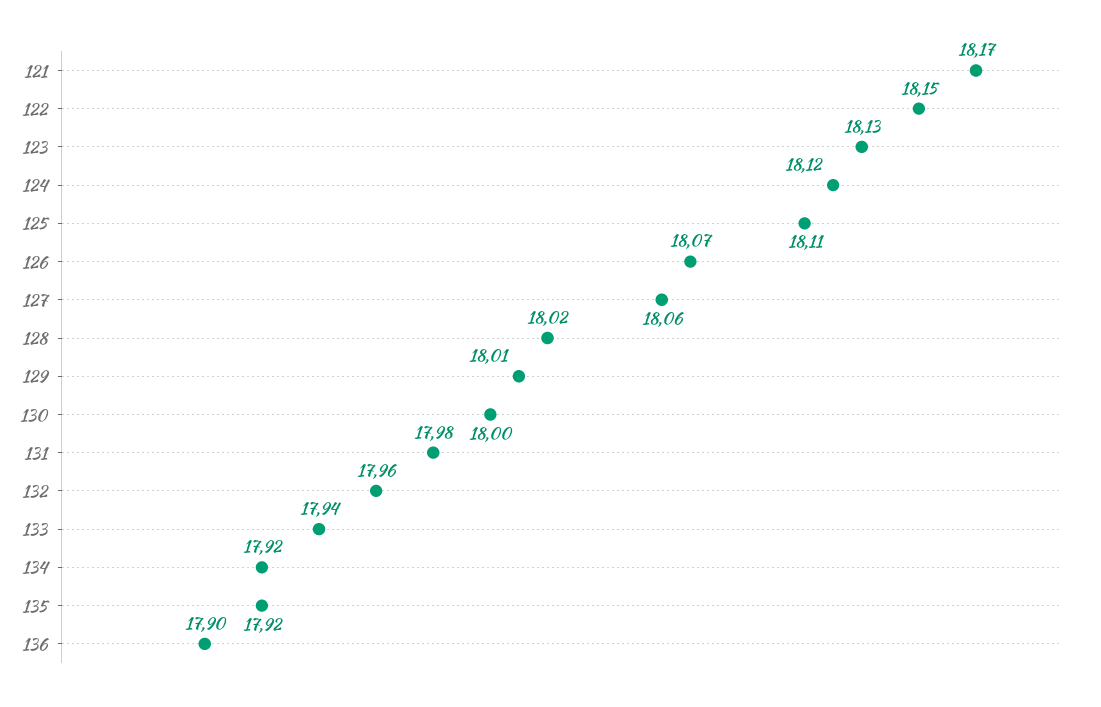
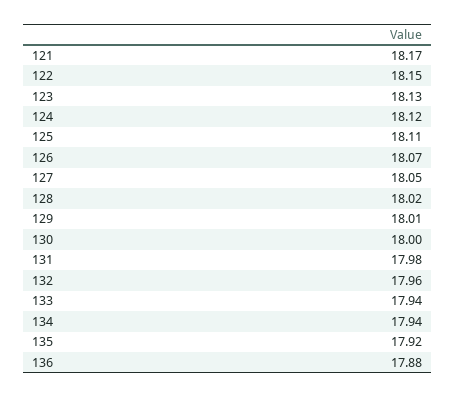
127: 18.06 -> 18.05
134: 17.92 -> 17.94
136: 17.9 -> 17.88

